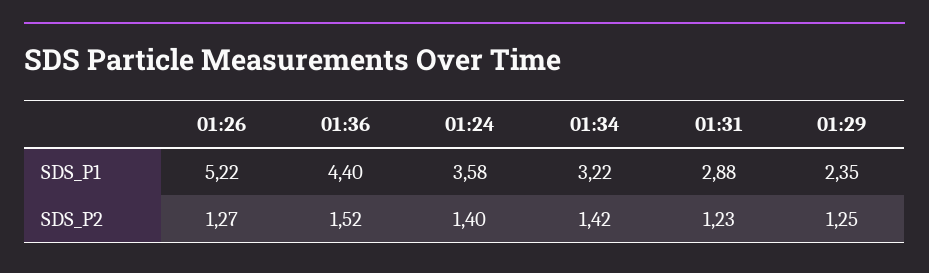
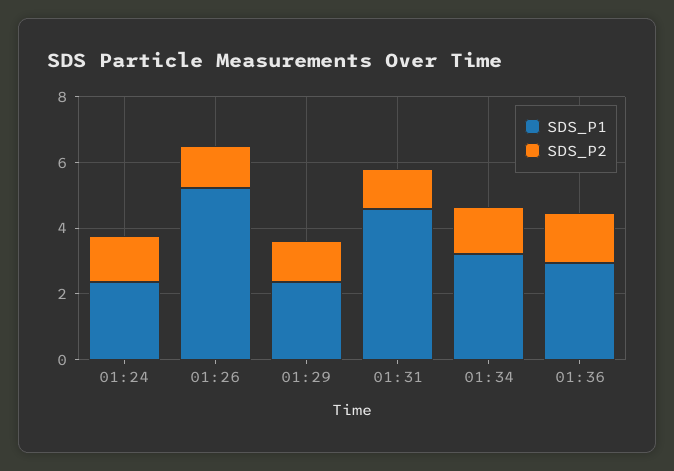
SDS_P1, 01:36: 4.4 -> 3
SDS_P1, 01:24: 3.58 -> 2.5
SDS_P1, 01:31: 2.88 -> 4.5

